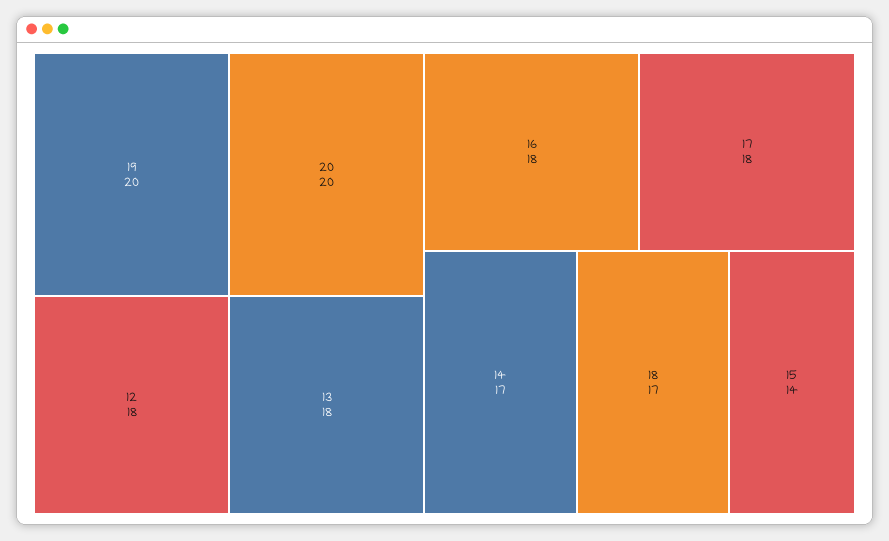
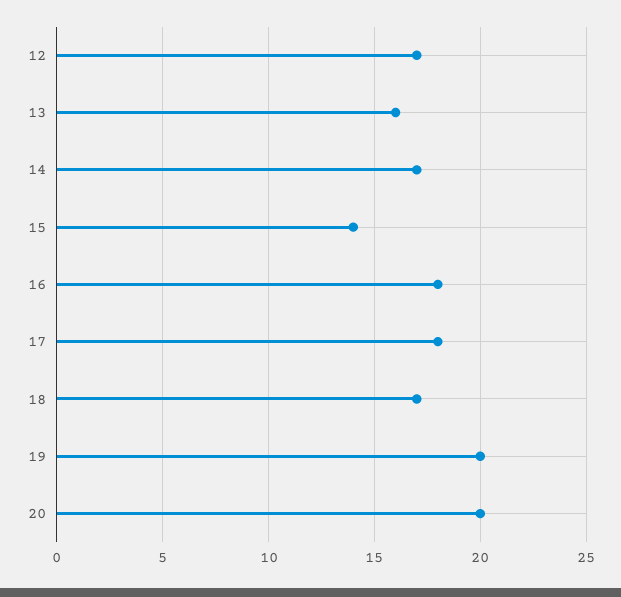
12: 18 -> 17
13: 18 -> 16

